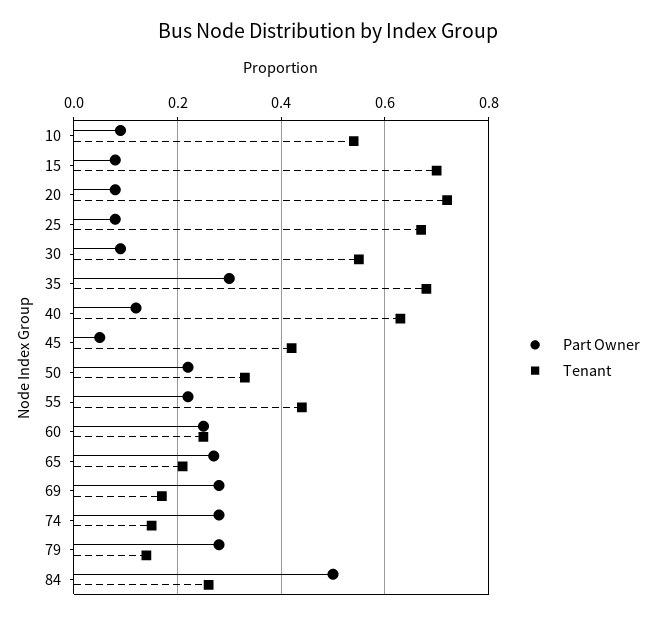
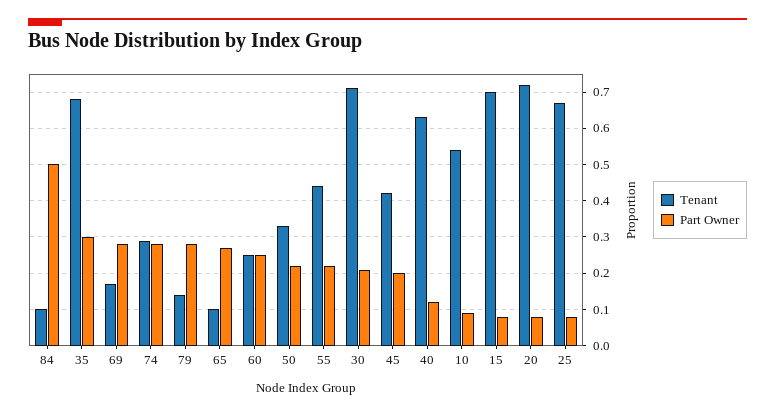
Part Owner, 30: 0.1 -> 0.2
Tenant, 30: 0.55 -> 0.7
Part Owner, 45: 0.05 -> 0.2
Tenant, 65: 0.2 -> 0.1
Tenant, 74: 0.15 -> 0.3
Tenant, 84: 0.25 -> 0.1

